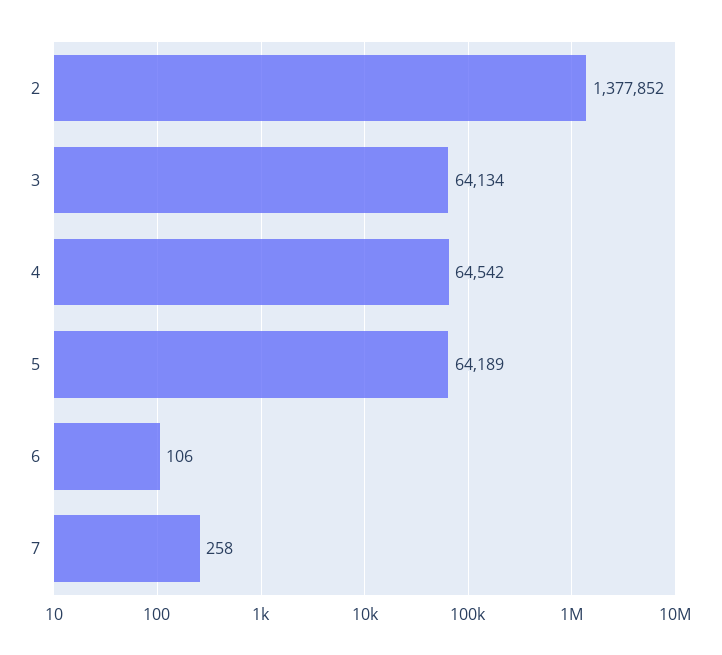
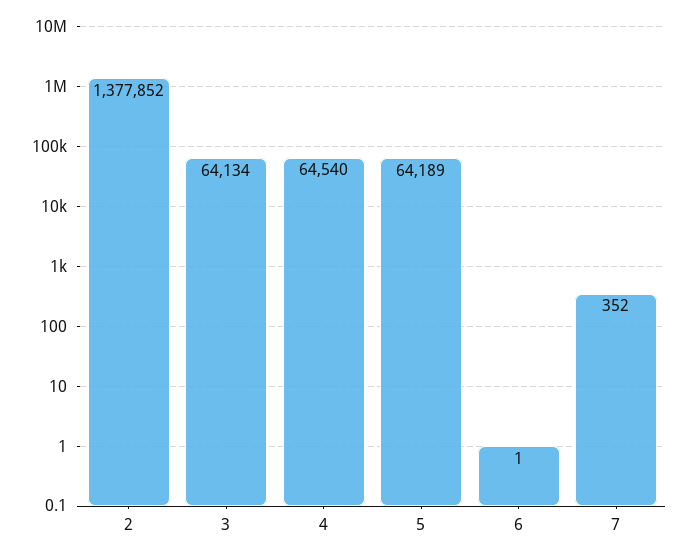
4: 64542 -> 64540
6: 106 -> 1
7: 258 -> 352

